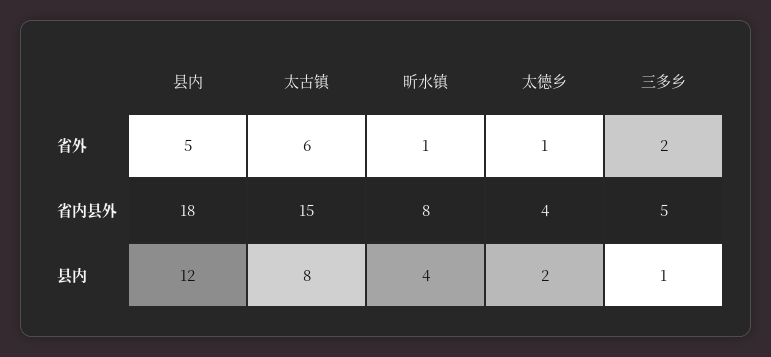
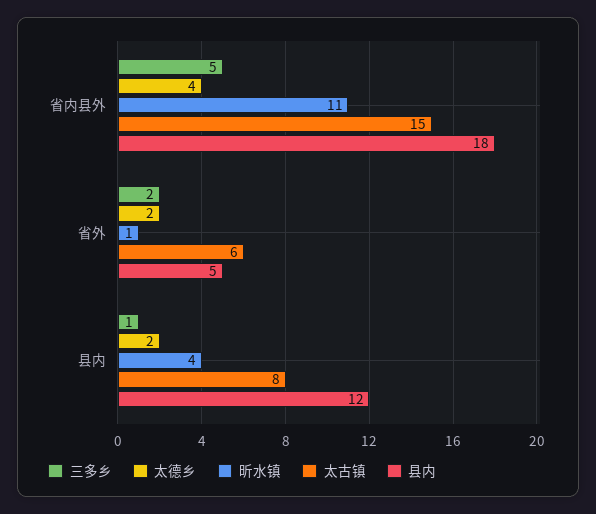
太德乡, 省外: 1 -> 2
昕水镇, 省内县外: 8 -> 11

